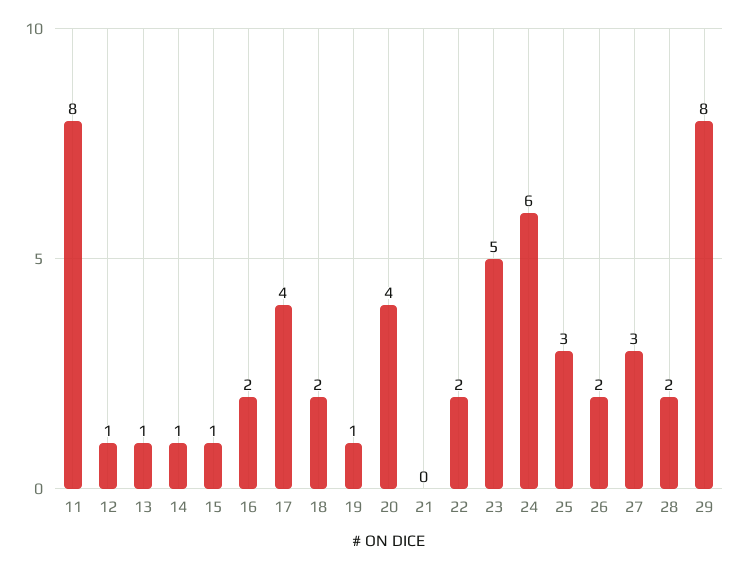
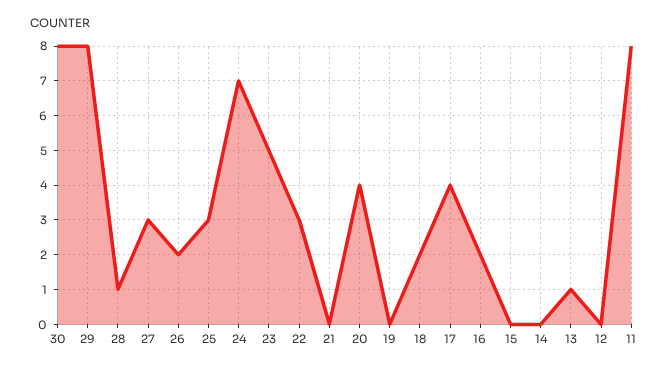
12: 1 -> 0
14: 1 -> 0
15: 1 -> 0
19: 1 -> 0
22: 2 -> 3
24: 6 -> 7
28: 2 -> 1
30: none -> 8

